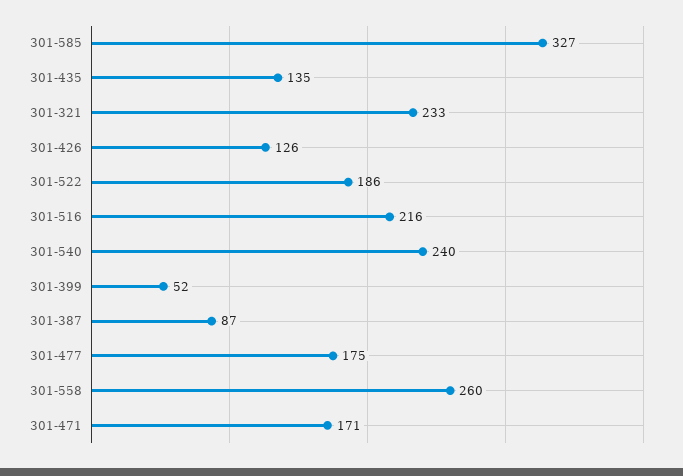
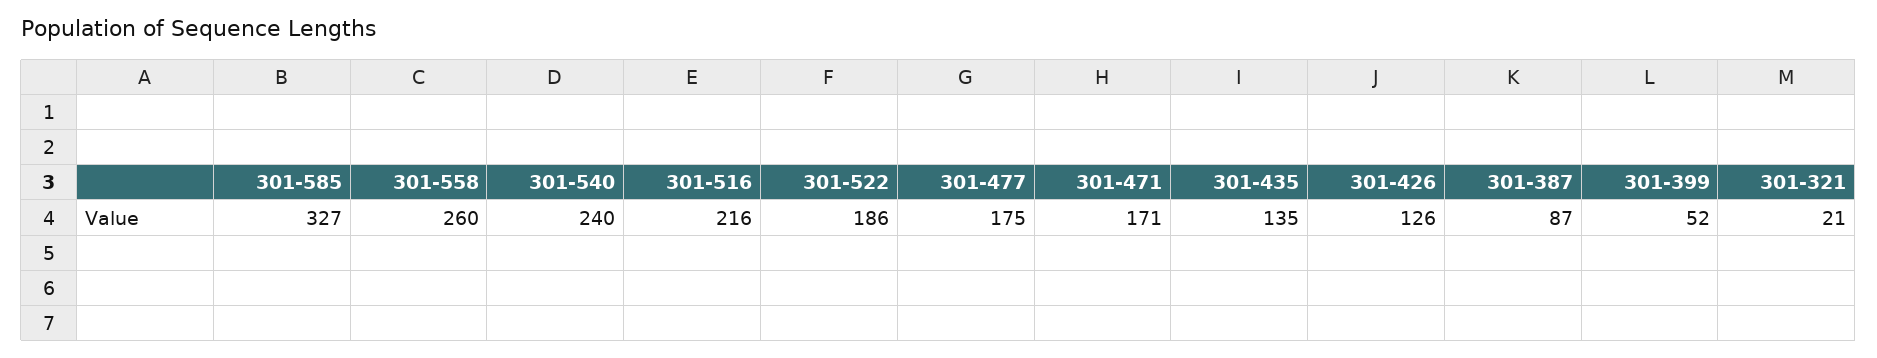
301-321: 233 -> 21

